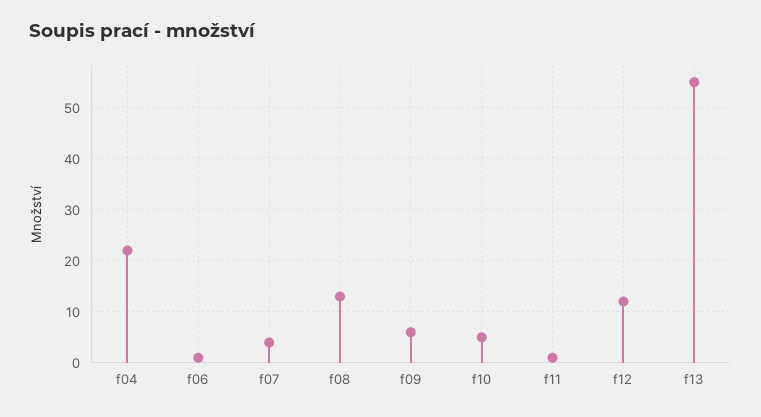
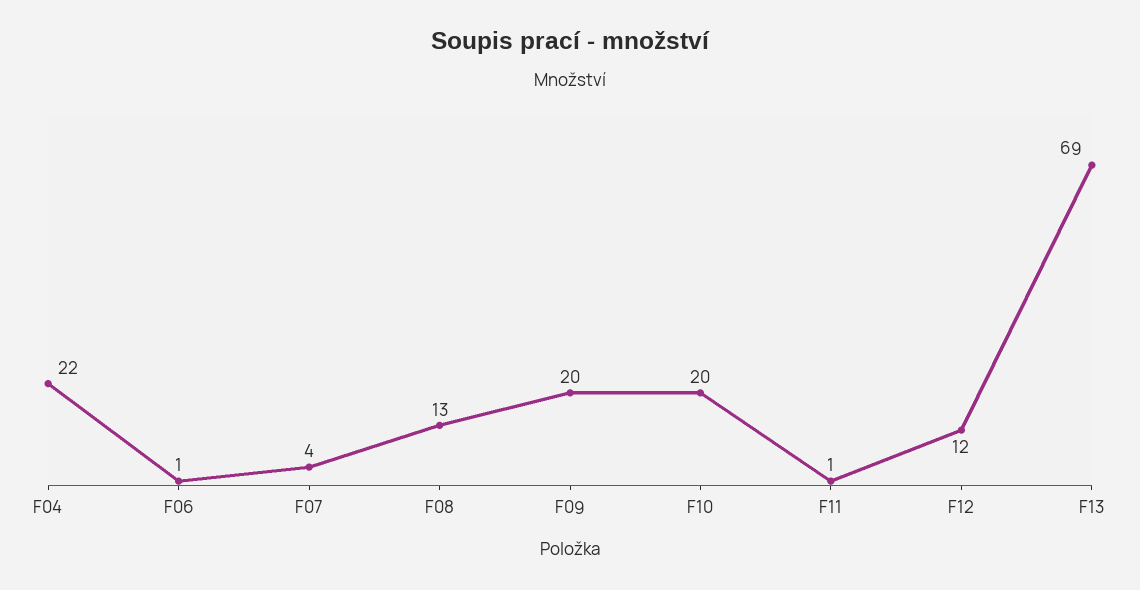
f09: 5 -> 20
f10: 5 -> 20
f13: 55 -> 69

